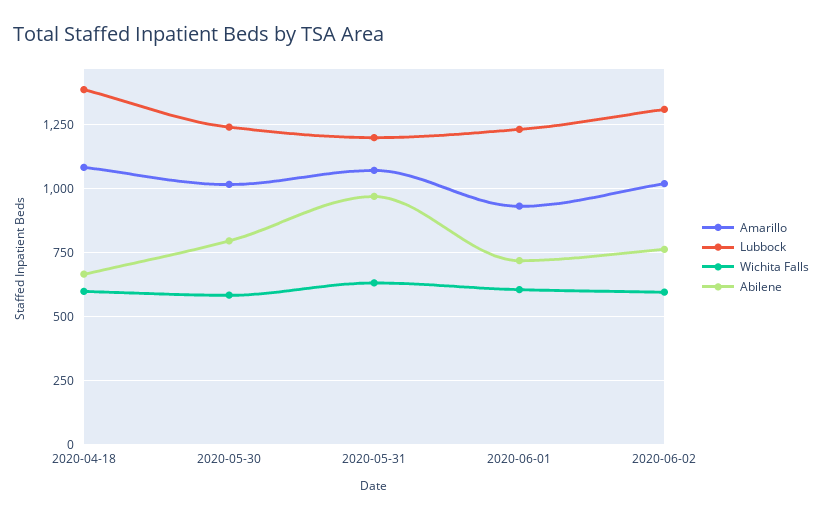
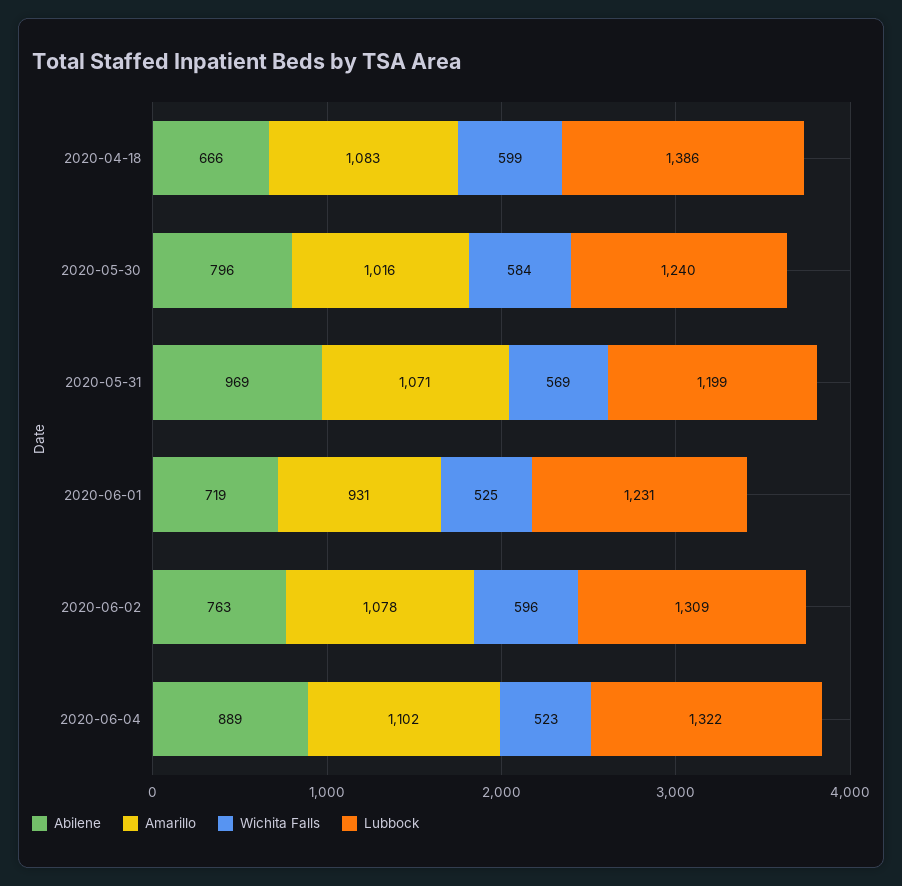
Wichita Falls, 2020-05-31: 625 -> 569
Wichita Falls, 2020-06-01: 600 -> 525
Amarillo, 2020-06-02: 1025 -> 1078
Abilene, 2020-06-04: none -> 889
Amarillo, 2020-06-04: none -> 1102
Wichita Falls, 2020-06-04: none -> 523
Lubbock, 2020-06-04: none -> 1322

